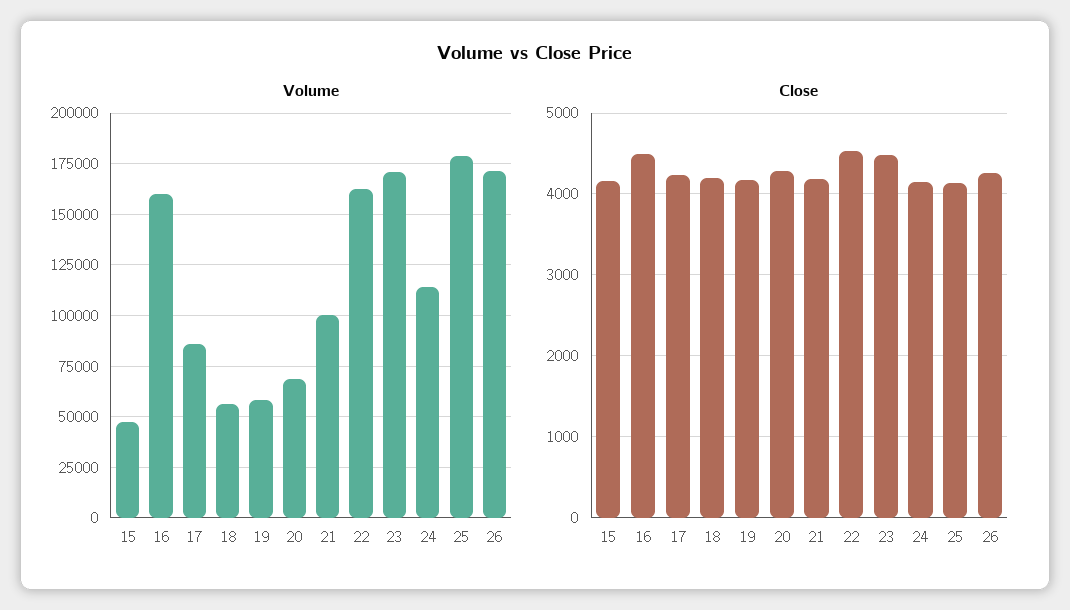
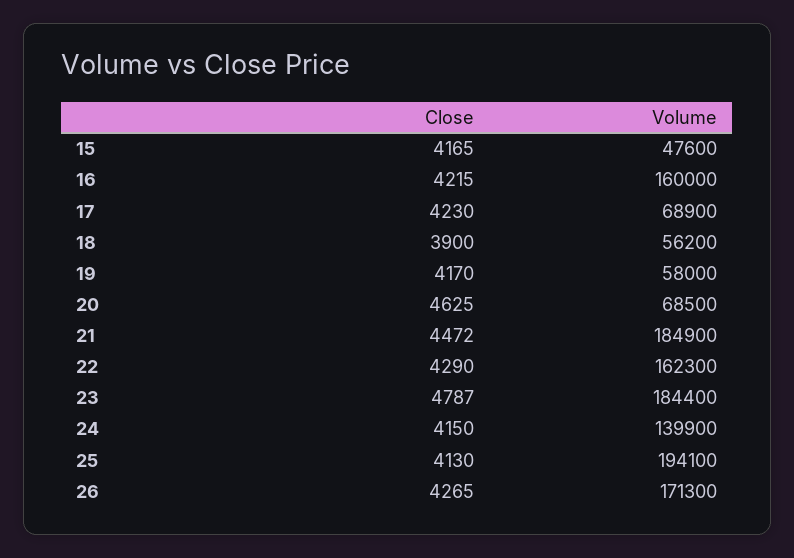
Volume, 17: 85000 -> 68900
Volume, 21: 100000 -> 184900
Volume, 23: 170000 -> 184400
Volume, 24: 115000 -> 139900
Volume, 25: 180000 -> 194100
Close, 16: 4500 -> 4215
Close, 18: 4200 -> 3900
Close, 20: 4300 -> 4625
Close, 21: 4200 -> 4472
Close, 22: 4500 -> 4290
Close, 23: 4500 -> 4787

